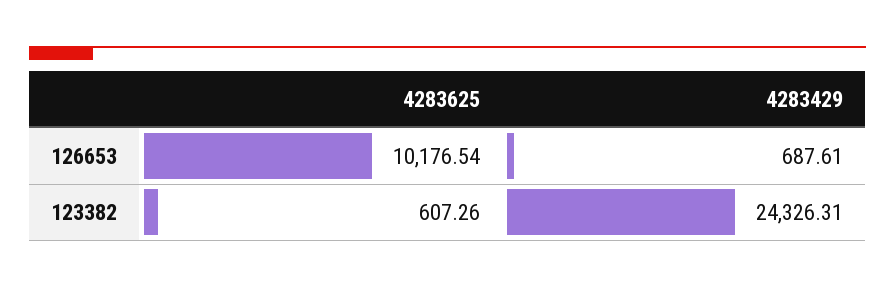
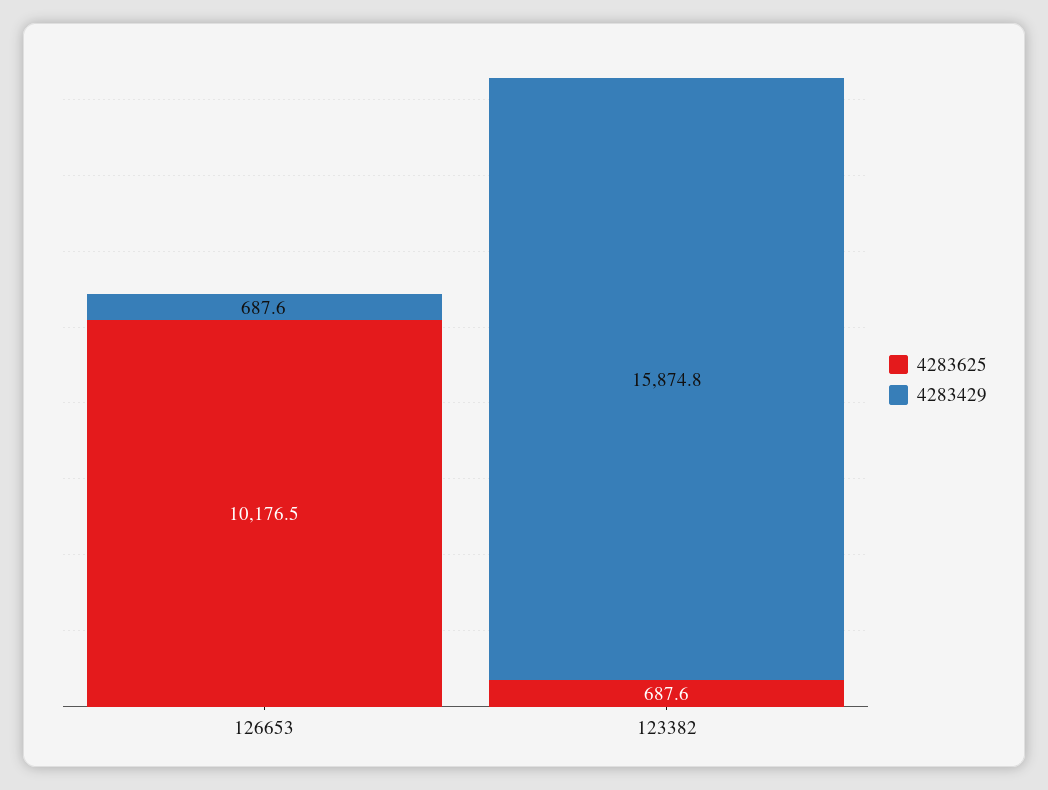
4283625, 123382: 607.26 -> 687.6
4283429, 123382: 24326.31 -> 15874.8

